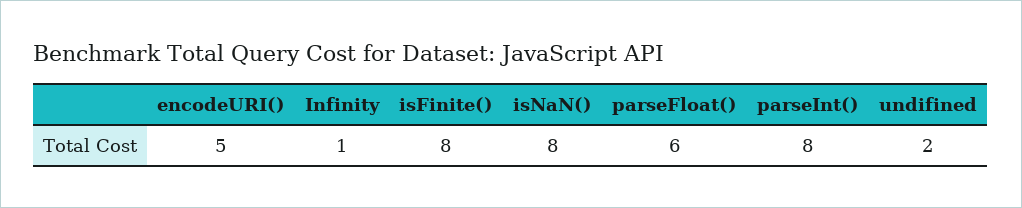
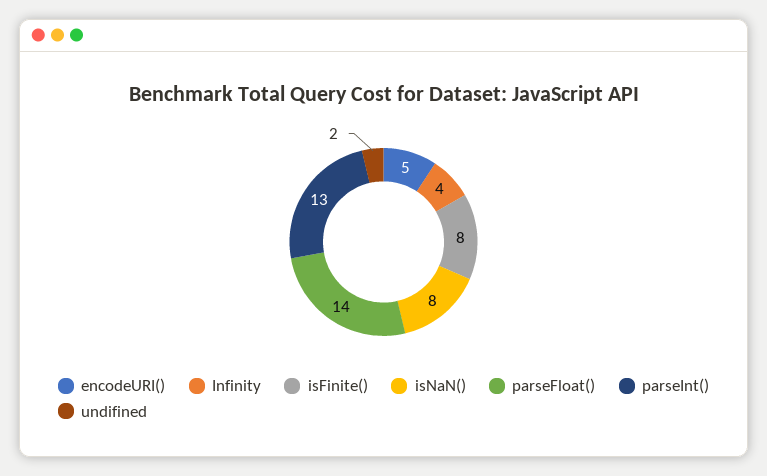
Infinity: 1 -> 4
parseFloat(): 6 -> 14
parseInt(): 8 -> 13

